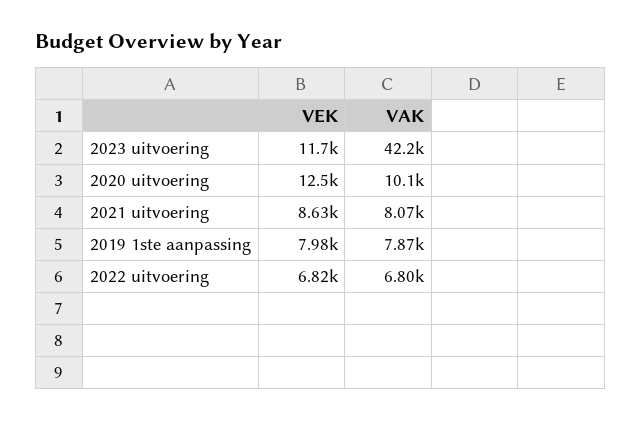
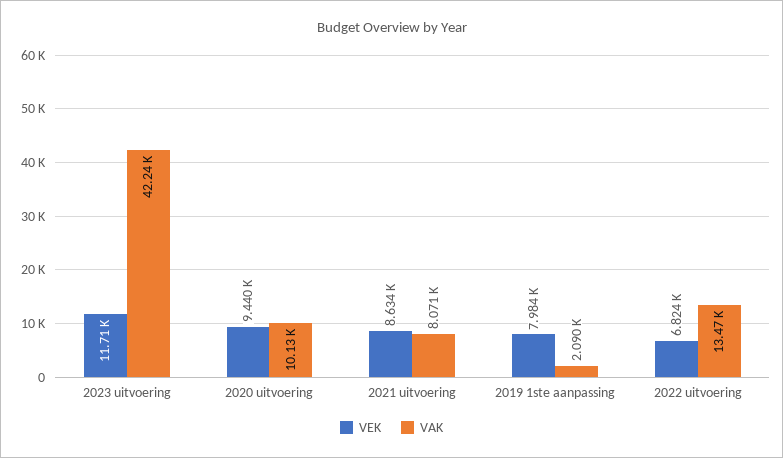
VEK, 2020 uitvoering: 12500 -> 9440
VAK, 2019 1ste aanpassing: 7870 -> 2090
VAK, 2022 uitvoering: 6800 -> 13470

